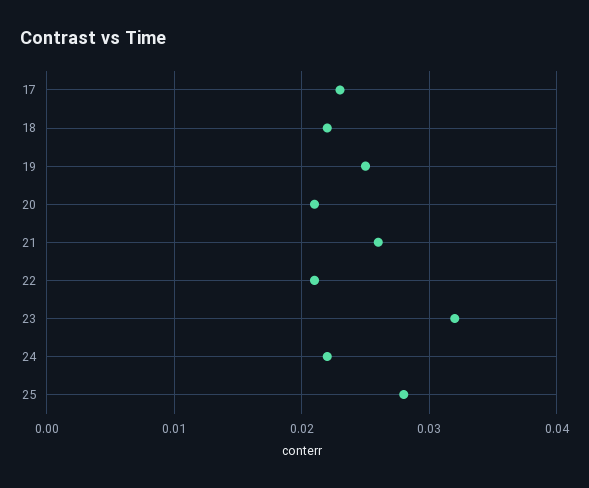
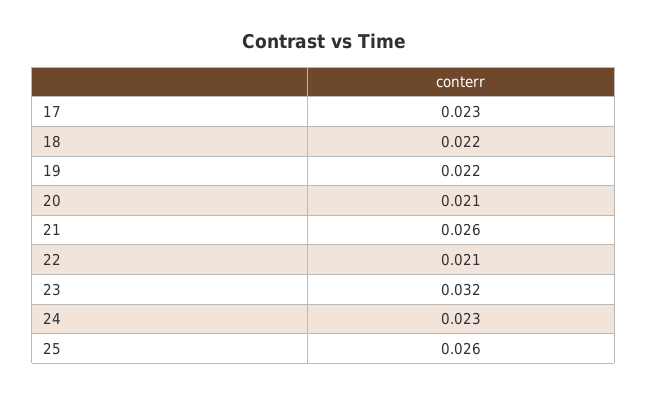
19: 0.025 -> 0.022
24: 0.022 -> 0.023
25: 0.028 -> 0.026

